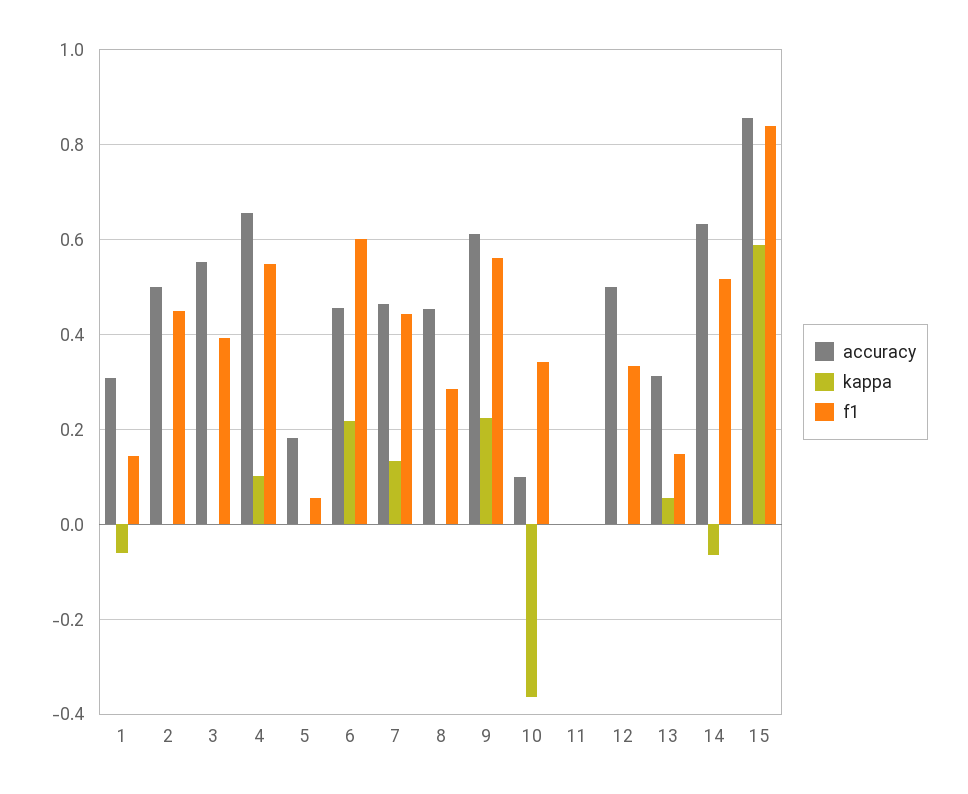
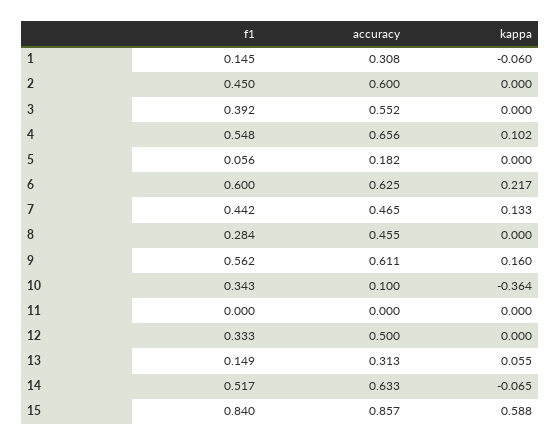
accuracy, 2: 0.5 -> 0.6
accuracy, 6: 0.46 -> 0.625
kappa, 9: 0.22 -> 0.16

